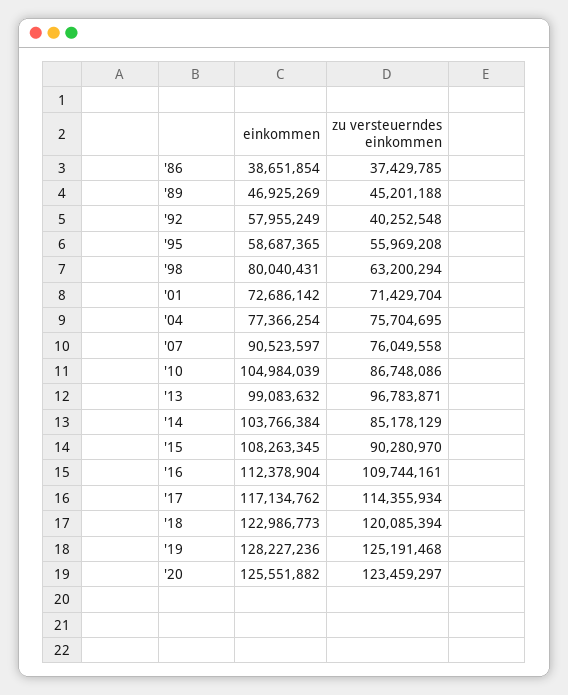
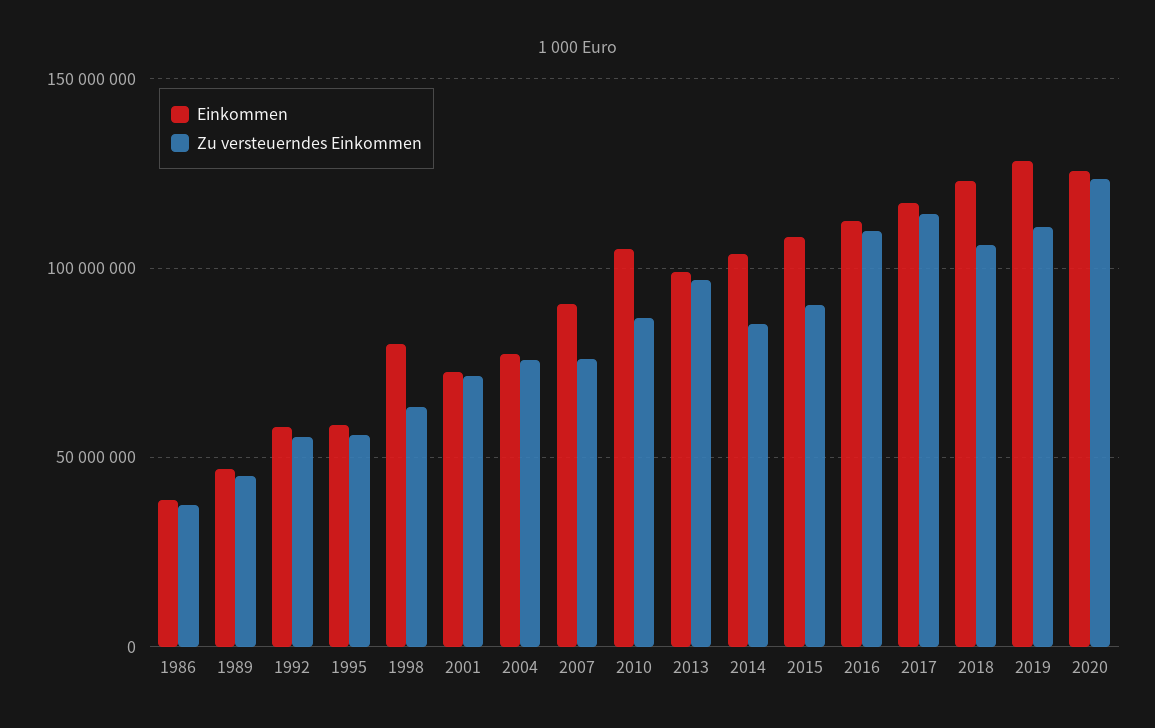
zu versteuerndes einkommen, '92: 40252548 -> 55000000
zu versteuerndes einkommen, '18: 120085394 -> 105000000
zu versteuerndes einkommen, '19: 125191468 -> 110000000

